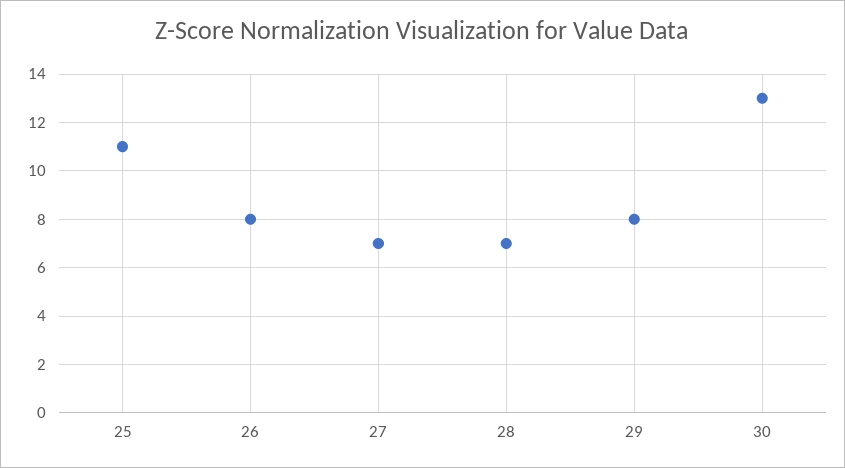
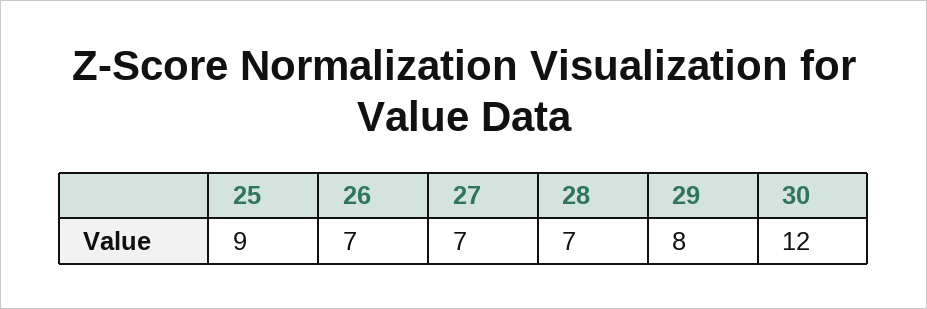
25: 11 -> 9
26: 8 -> 7
30: 13 -> 12

